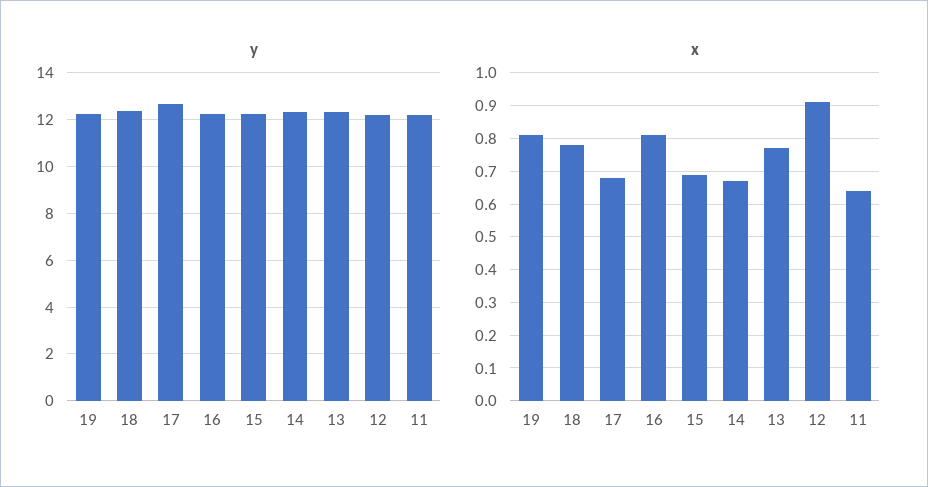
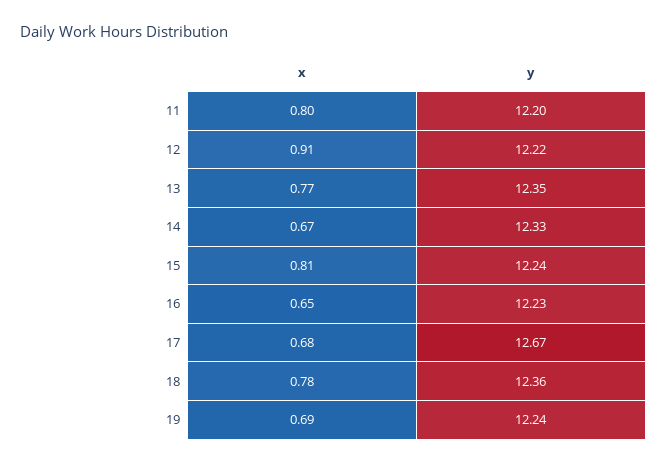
x, 19: 0.8 -> 0.69
x, 16: 0.8 -> 0.65
x, 15: 0.7 -> 0.81
x, 11: 0.65 -> 0.8

